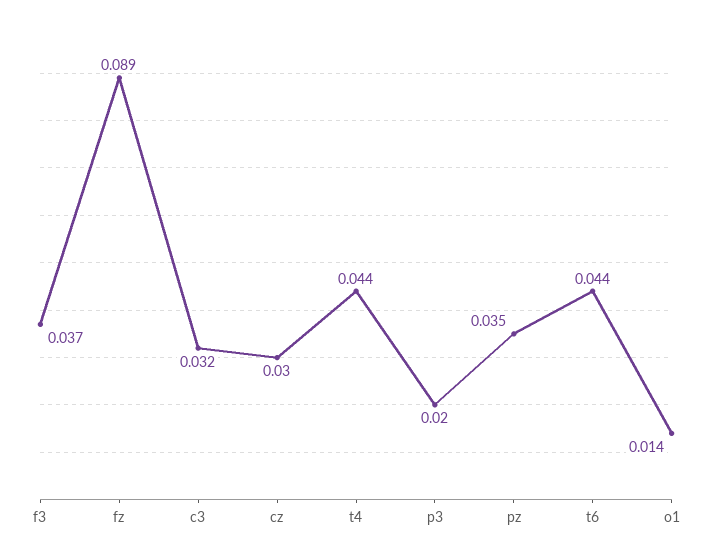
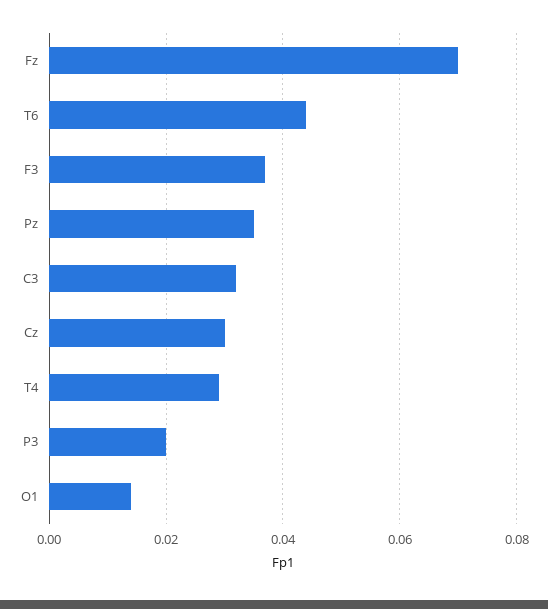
fz: 0.089 -> 0.07
t4: 0.044 -> 0.03

